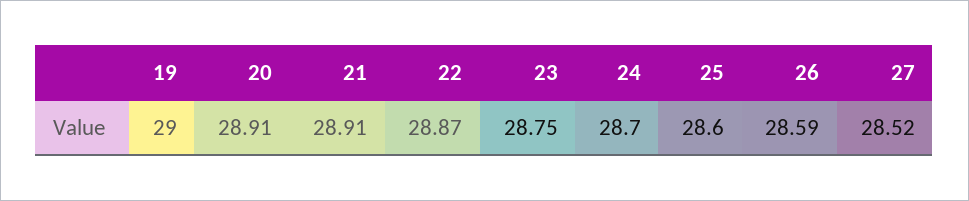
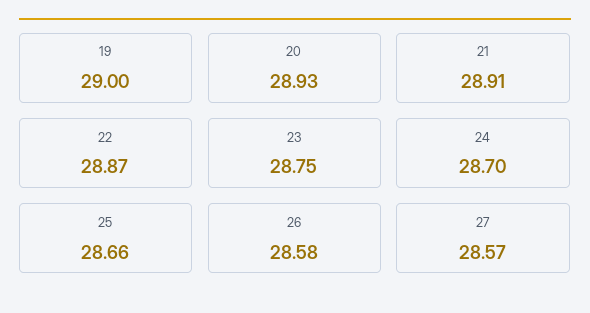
20: 28.91 -> 28.93
25: 28.6 -> 28.66
26: 28.59 -> 28.58
27: 28.52 -> 28.57

